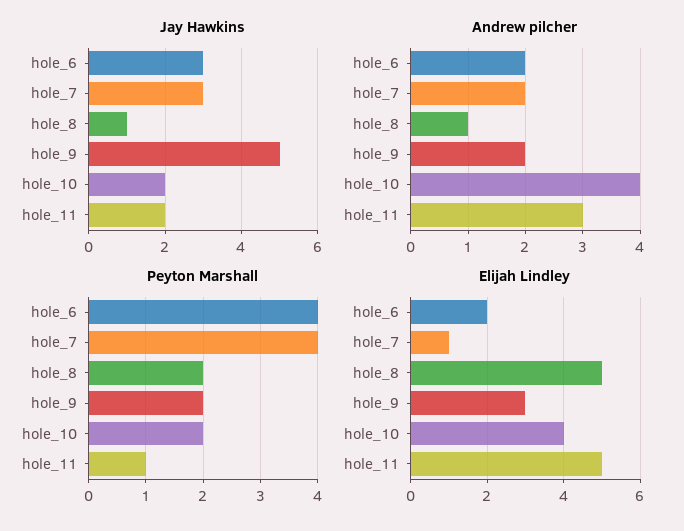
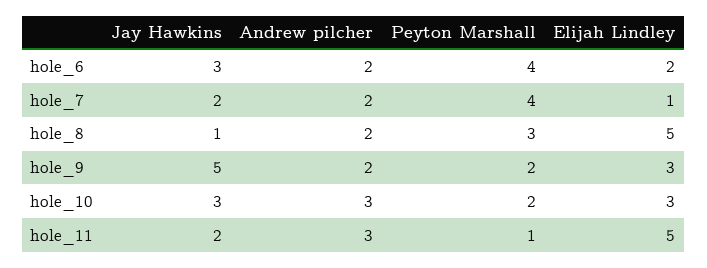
Jay Hawkins, hole_7: 3 -> 2
Jay Hawkins, hole_10: 2 -> 3
Andrew pilcher, hole_8: 1 -> 2
Andrew pilcher, hole_10: 4 -> 3
Peyton Marshall, hole_8: 2 -> 3
Elijah Lindley, hole_10: 4 -> 3

